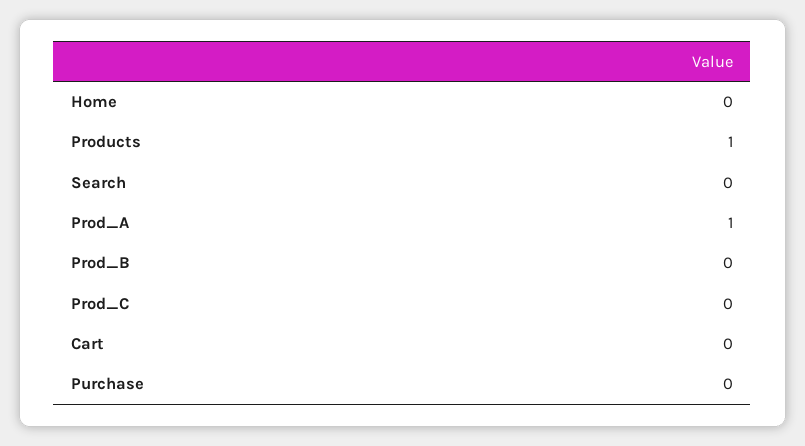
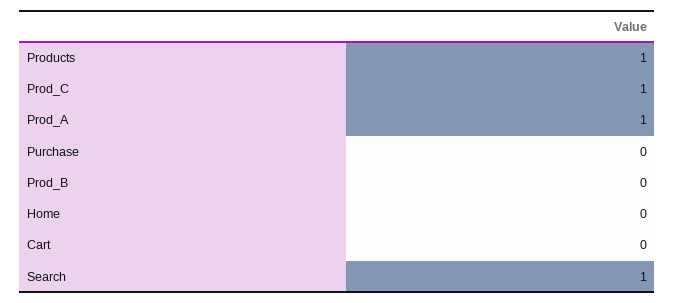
Search: 0 -> 1
Prod_C: 0 -> 1

